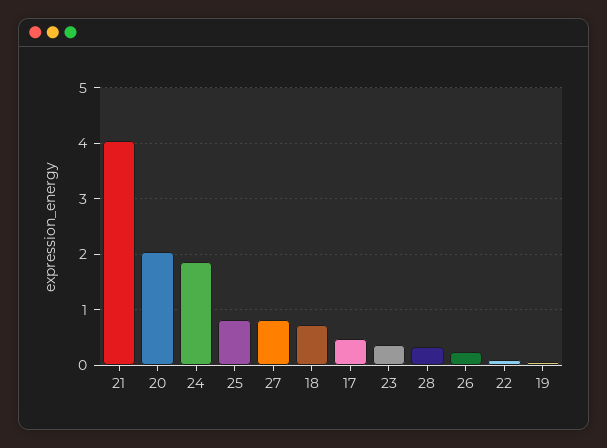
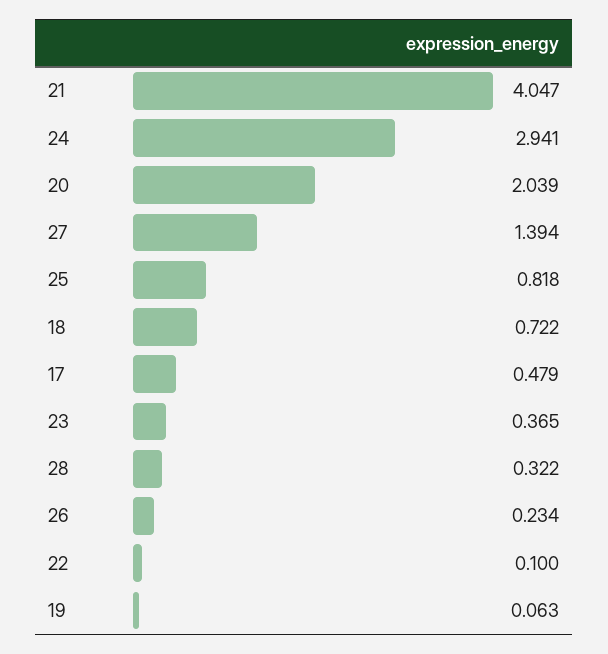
24: 1.8 -> 2.941
27: 0.8 -> 1.394

